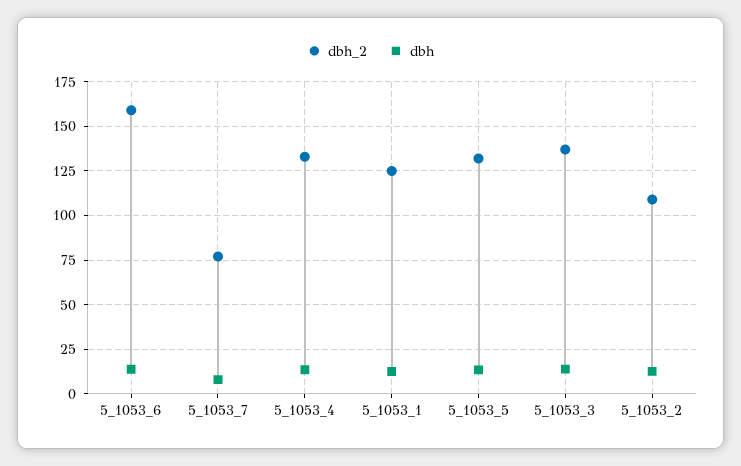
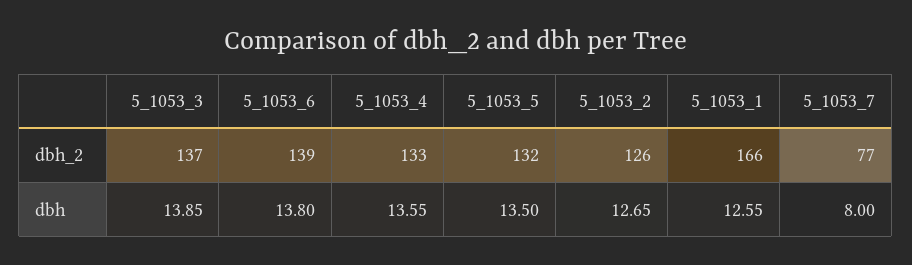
dbh_2, 5_1053_6: 160 -> 139
dbh_2, 5_1053_1: 125 -> 166
dbh_2, 5_1053_2: 110 -> 126

